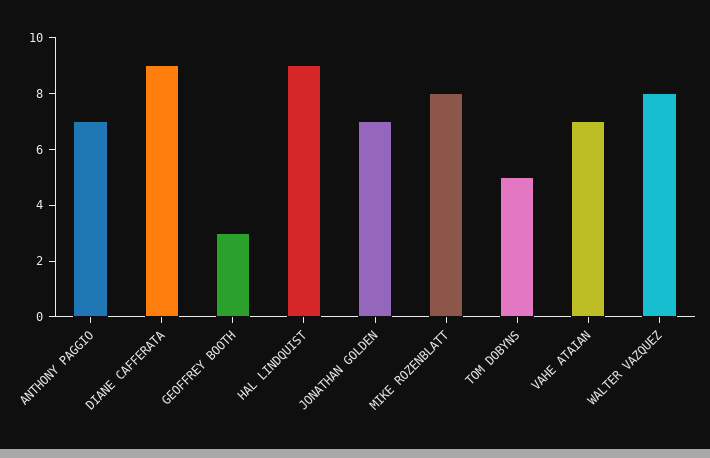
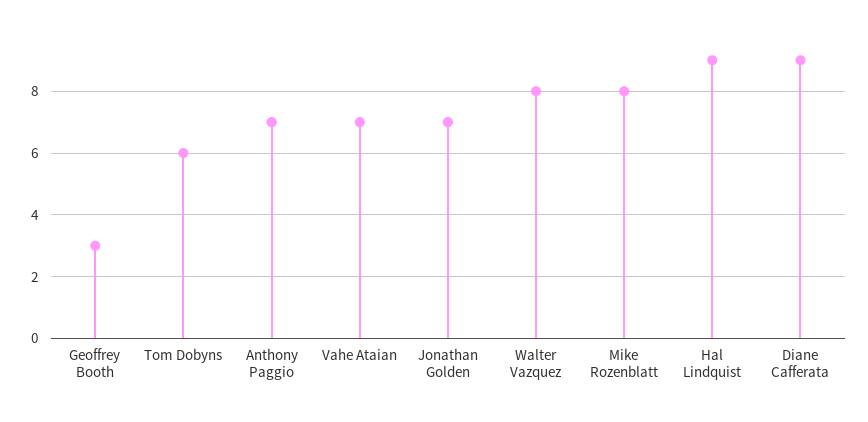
TOM DOBYNS: 5 -> 6

